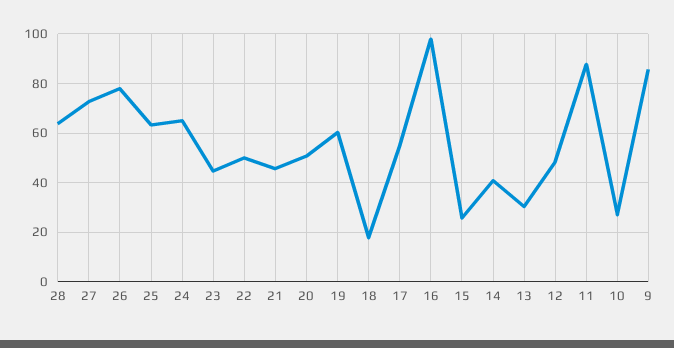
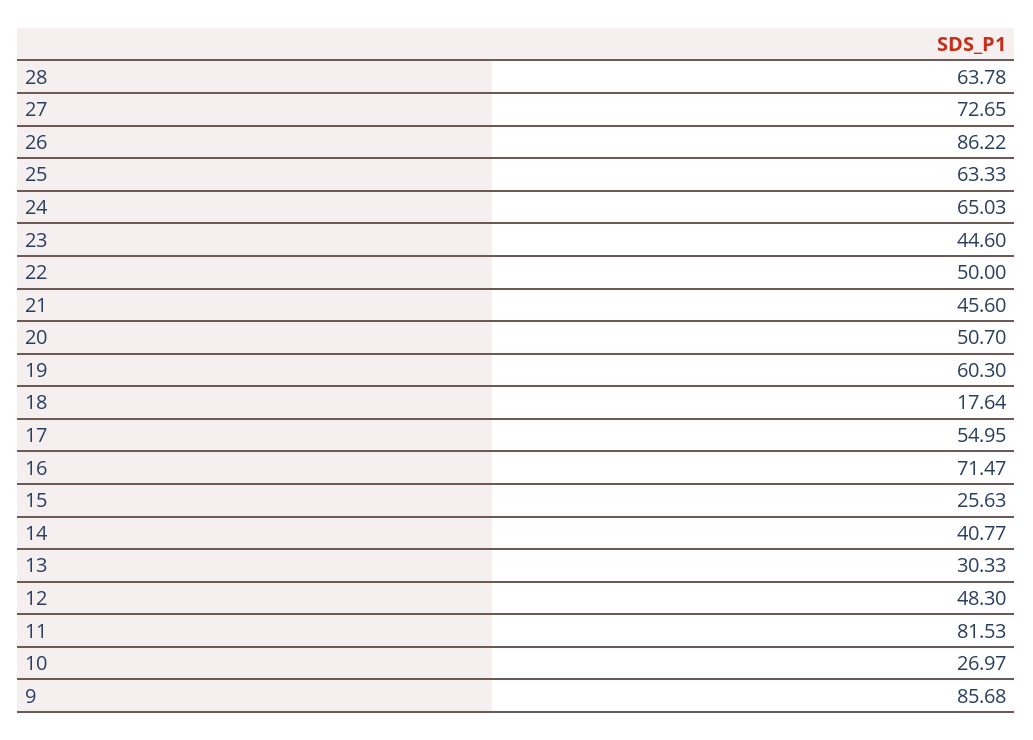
26: 77.5 -> 86.22
16: 97.5 -> 71.47
11: 87.5 -> 81.53

